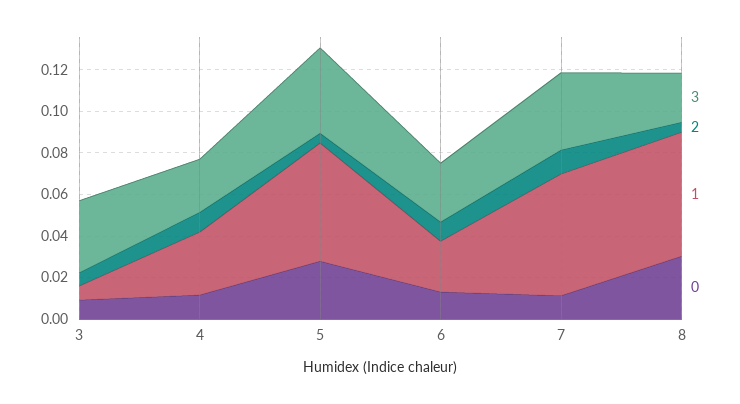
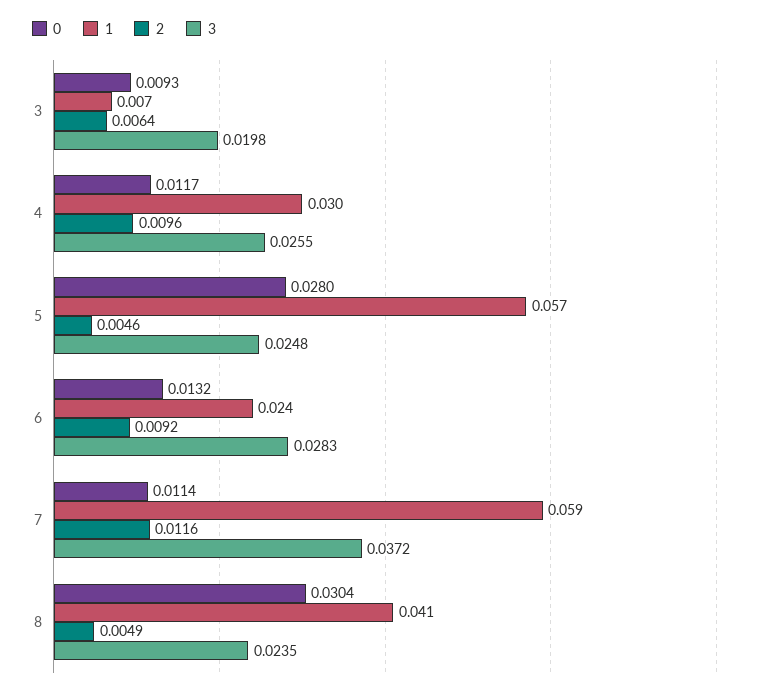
3, 3: 0.035 -> 0.0198
3, 5: 0.04 -> 0.0248
1, 8: 0.06 -> 0.041

